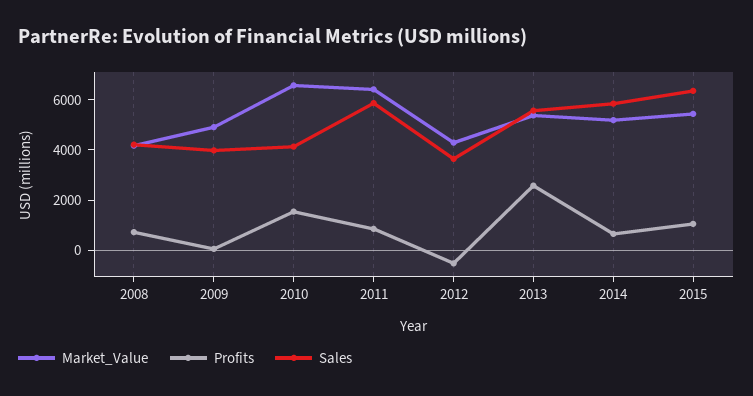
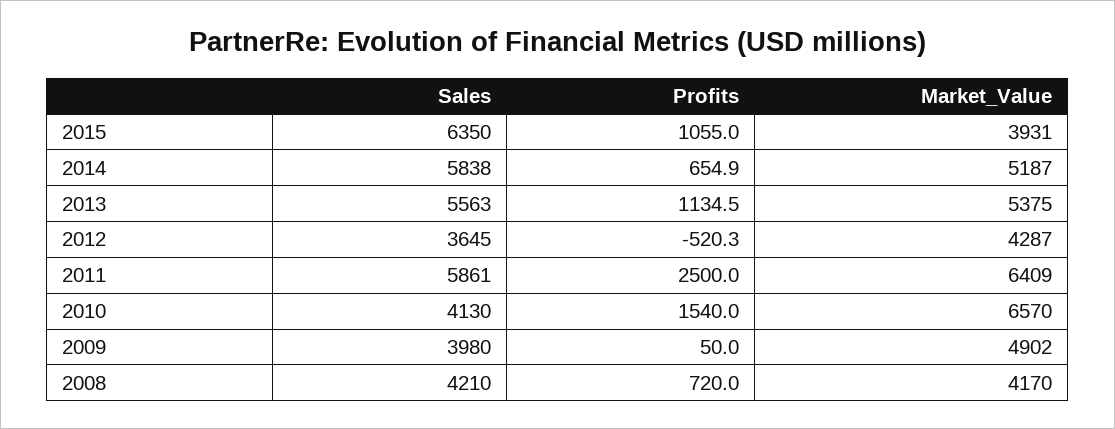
Profits, 2011: 1000 -> 2500
Profits, 2013: 2500 -> 1134.5
Market_Value, 2015: 5500 -> 3931

